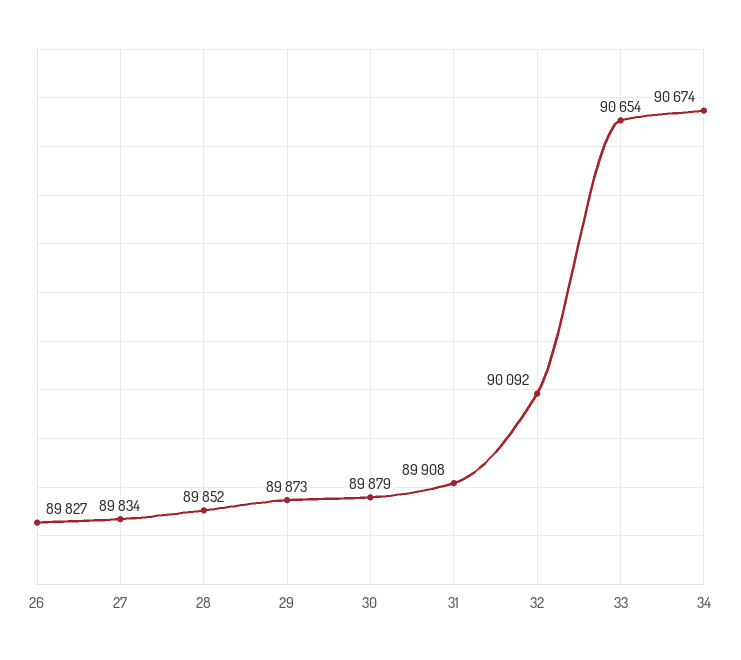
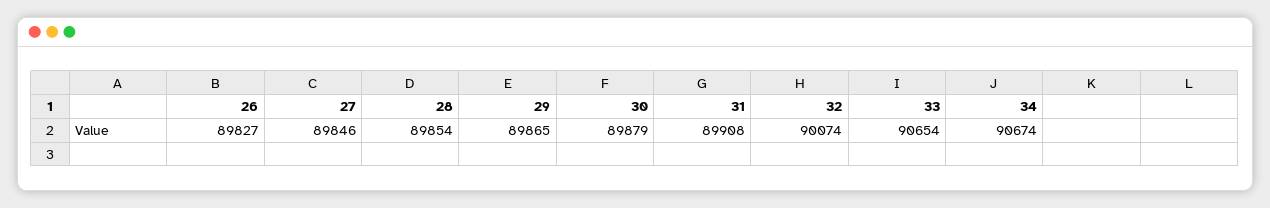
27: 89834 -> 89846
28: 89852 -> 89854
29: 89873 -> 89865
32: 90092 -> 90074

